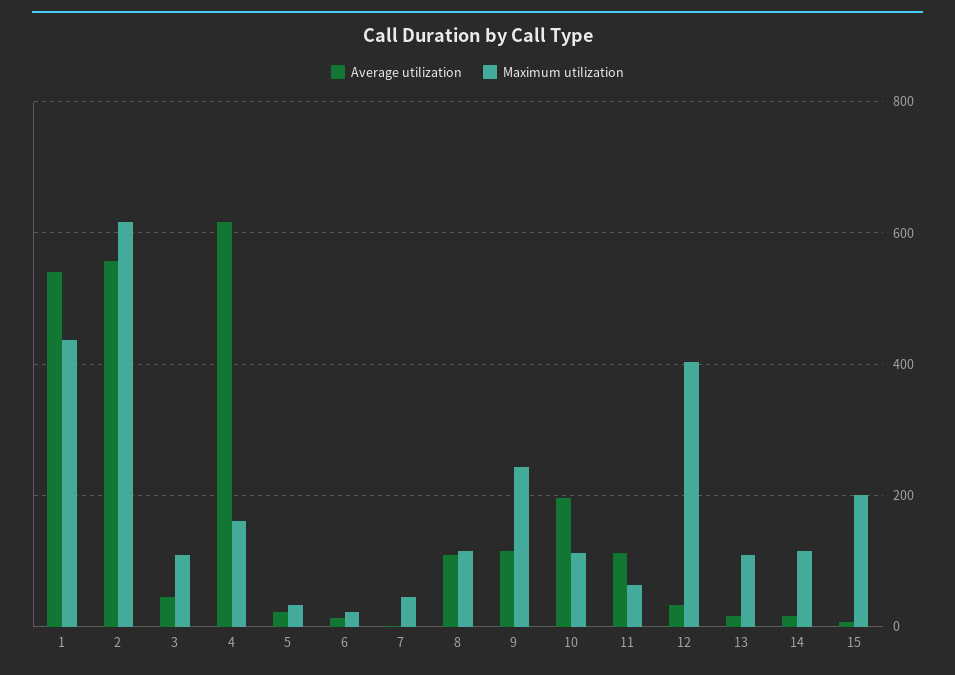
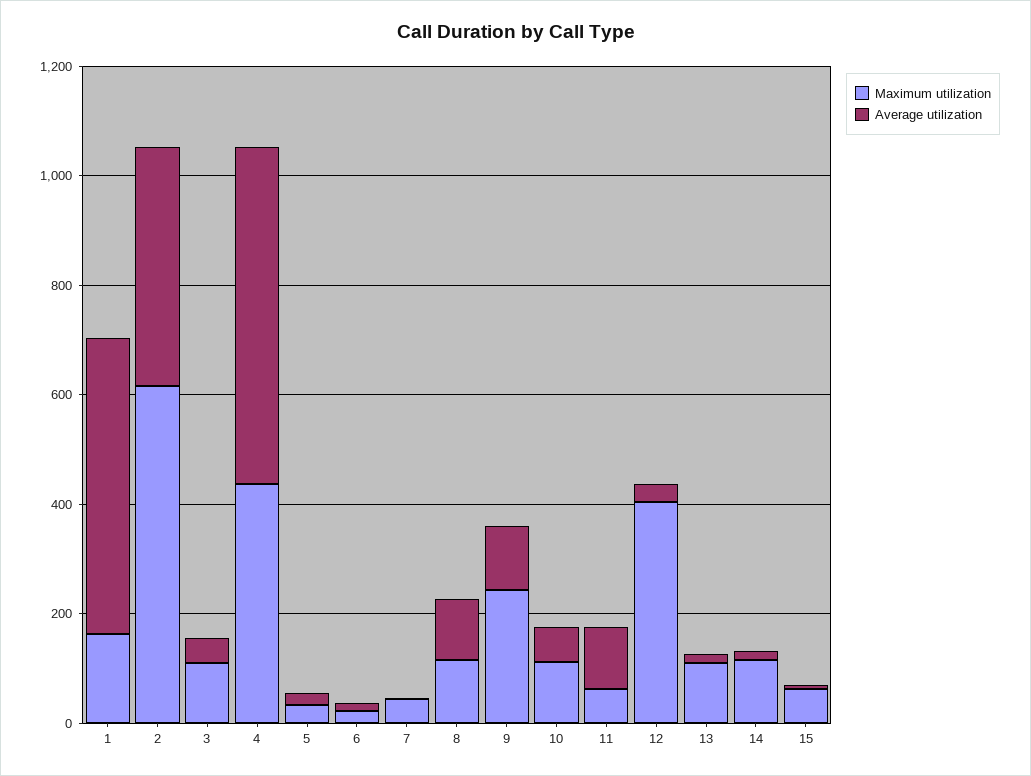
Maximum utilization, 1: 440 -> 150
Average utilization, 2: 560 -> 450
Maximum utilization, 4: 160 -> 450
Average utilization, 10: 200 -> 50
Maximum utilization, 15: 200 -> 50

